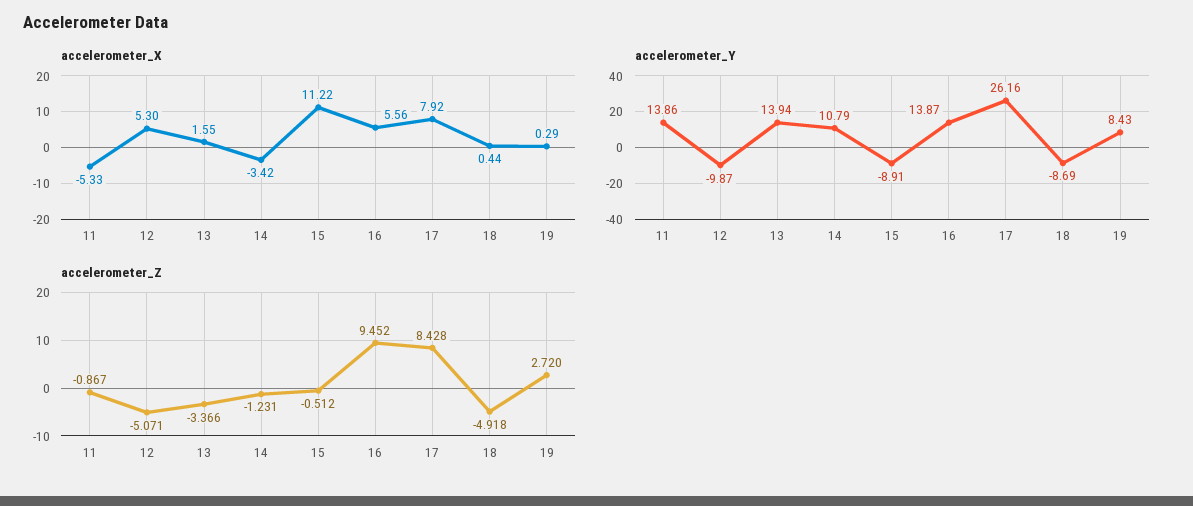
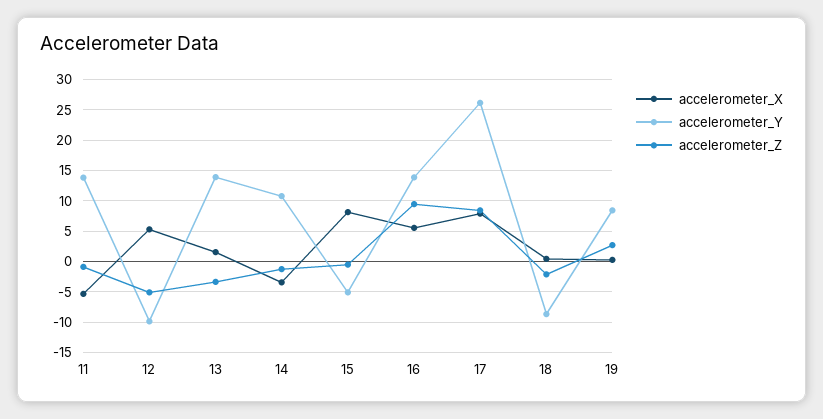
accelerometer_X, 15: 11.22 -> 8
accelerometer_Y, 15: -8.91 -> -5
accelerometer_Z, 18: -4.918 -> -2

